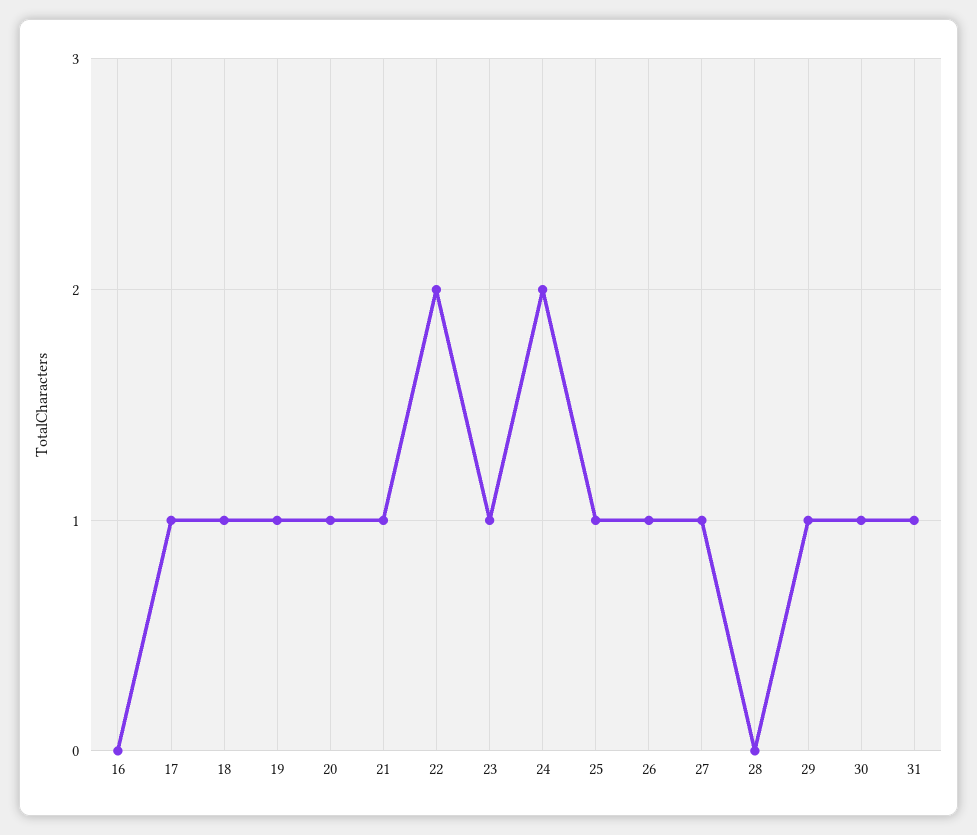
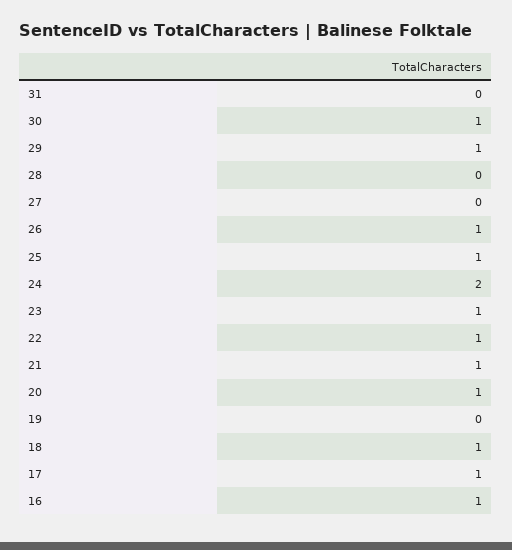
16: 0 -> 1
19: 1 -> 0
22: 2 -> 1
27: 1 -> 0
31: 1 -> 0

